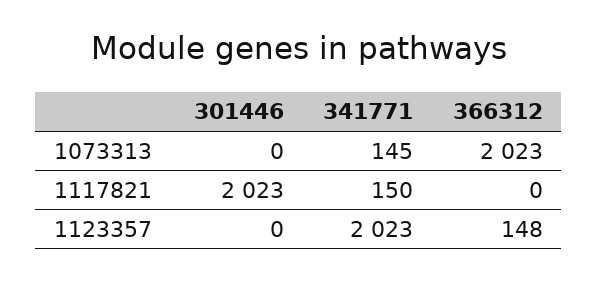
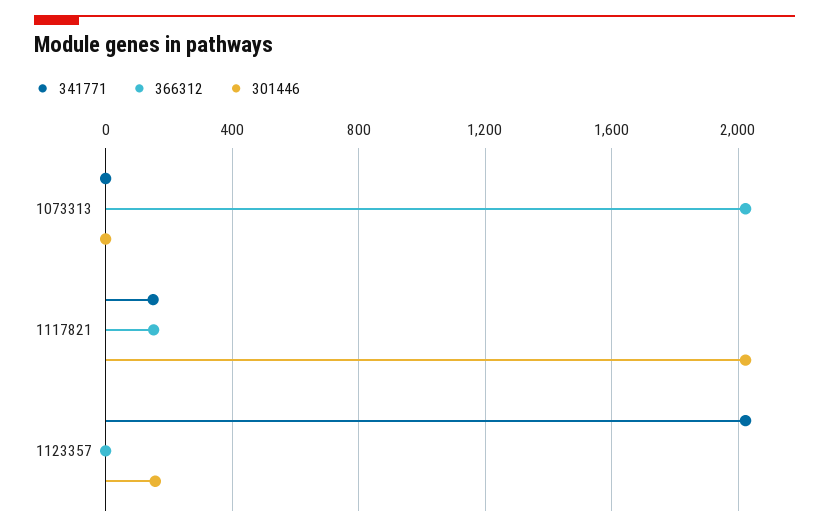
341771, 1073313: 145 -> 0
366312, 1117821: 0 -> 150
301446, 1123357: 0 -> 150
366312, 1123357: 148 -> 0

